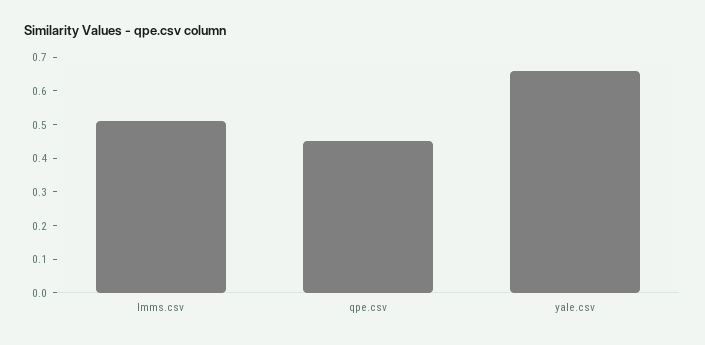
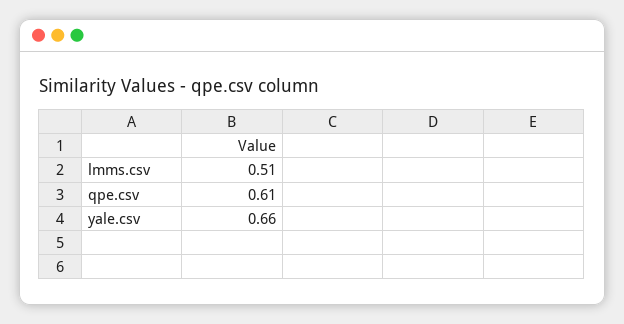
qpe.csv: 0.45 -> 0.61

